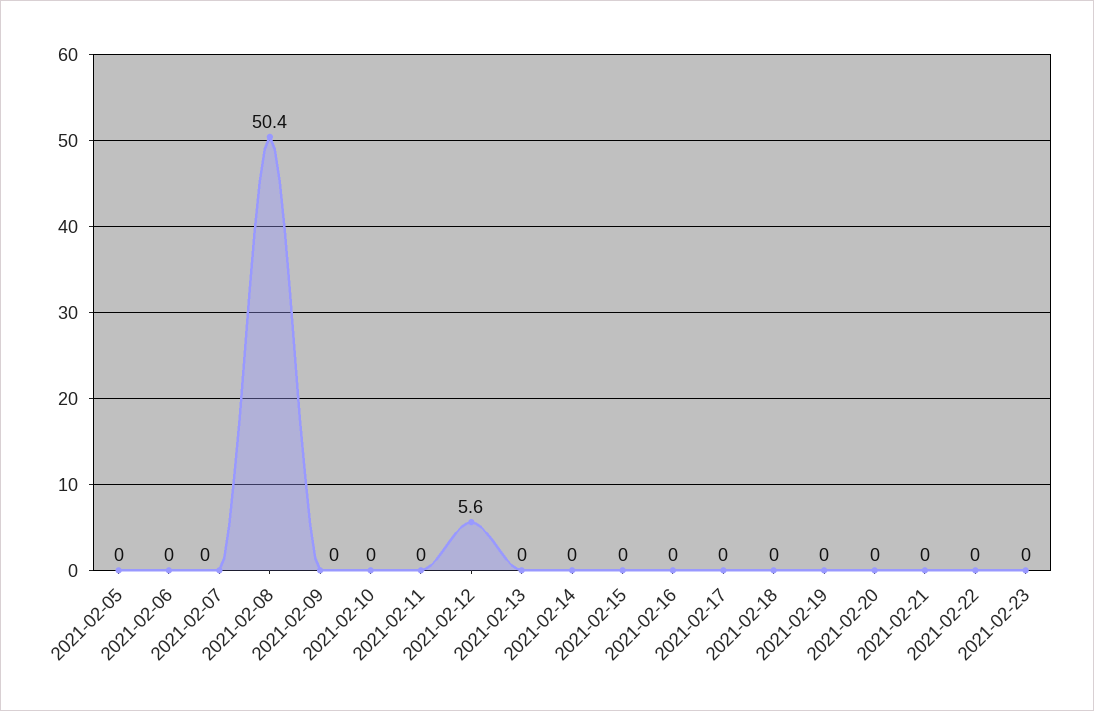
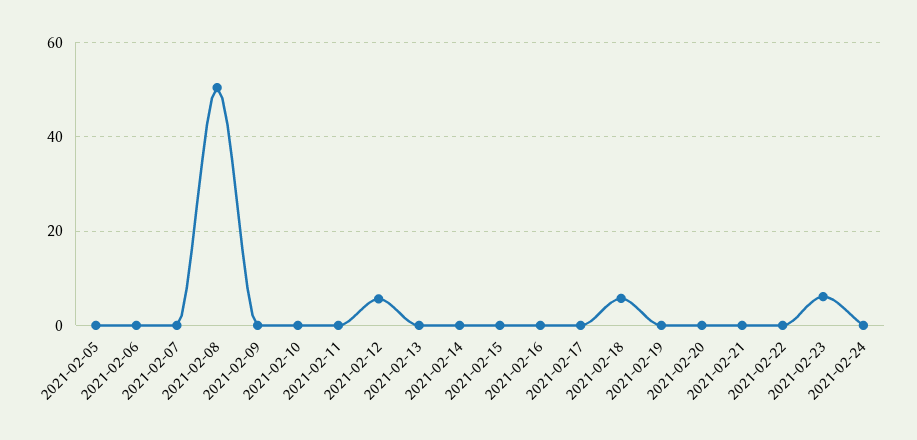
2021-02-18: 0 -> 6
2021-02-23: 0 -> 6
2021-02-24: none -> 0

